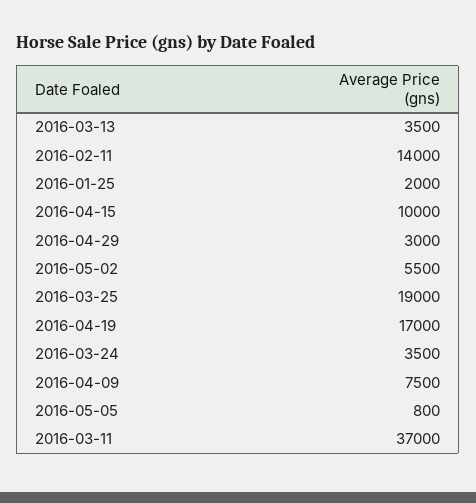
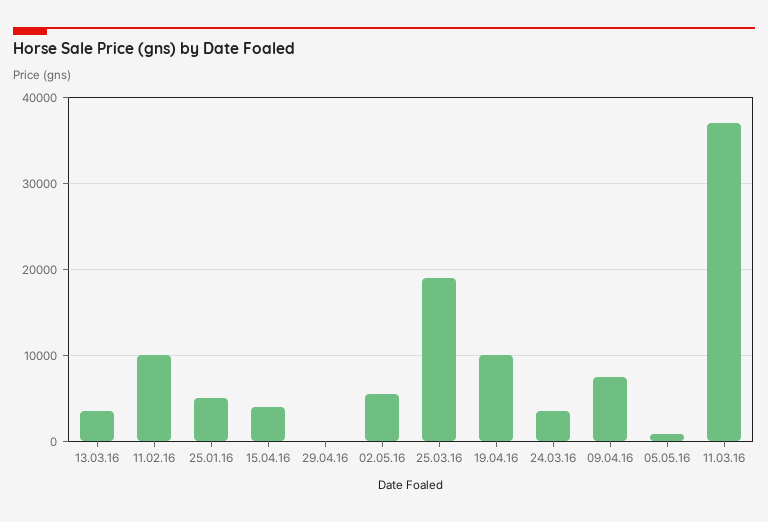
2016-02-11: 14000 -> 10000
2016-01-25: 2000 -> 5000
2016-04-15: 10000 -> 4000
2016-04-29: 3000 -> 0
2016-04-19: 17000 -> 10000

